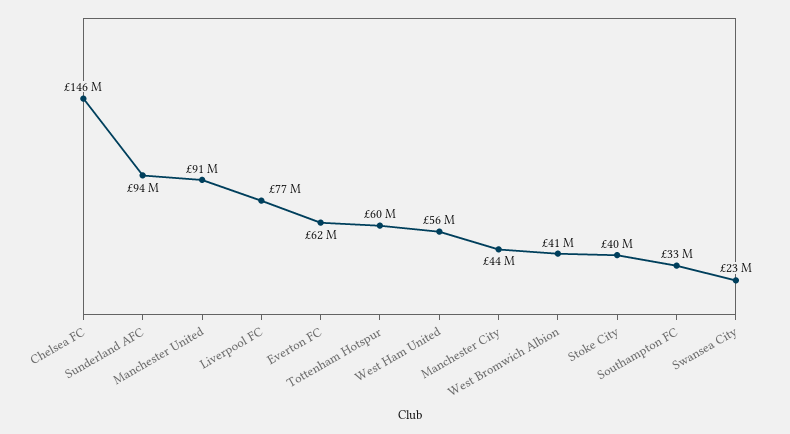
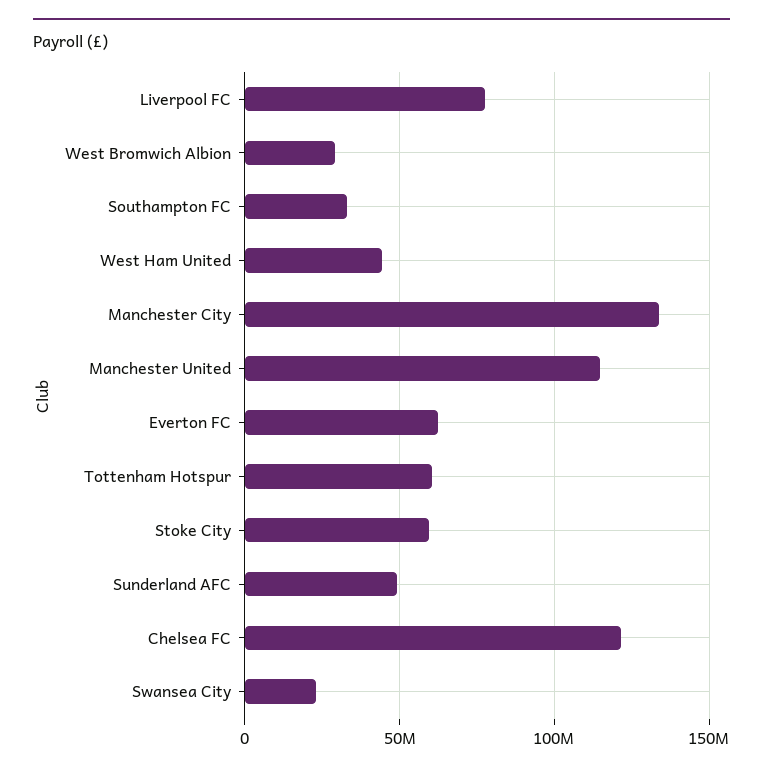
Chelsea FC: 146000000 -> 120000000
Sunderland AFC: 94000000 -> 50000000
Manchester United: 91000000 -> 115000000
West Ham United: 56000000 -> 45000000
Manchester City: 44000000 -> 135000000
West Bromwich Albion: 41000000 -> 30000000
Stoke City: 40000000 -> 60000000

